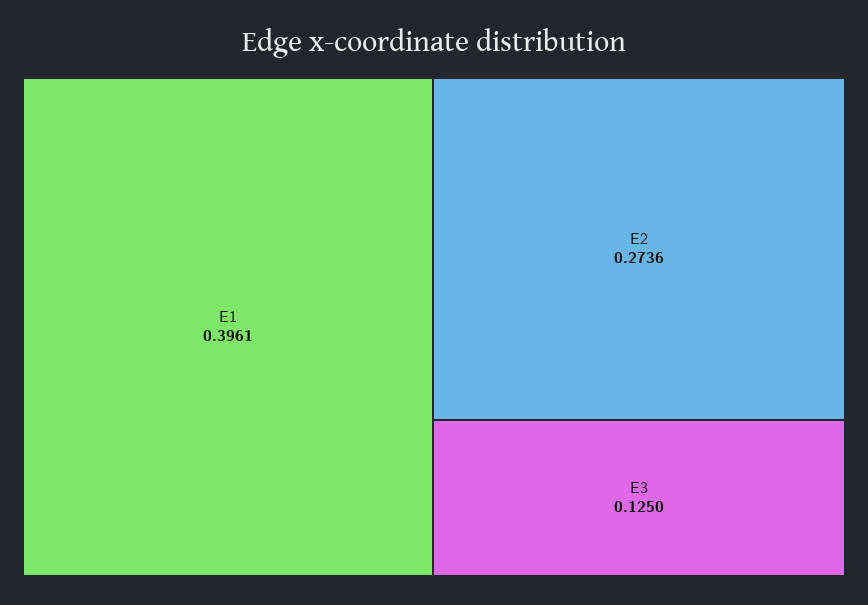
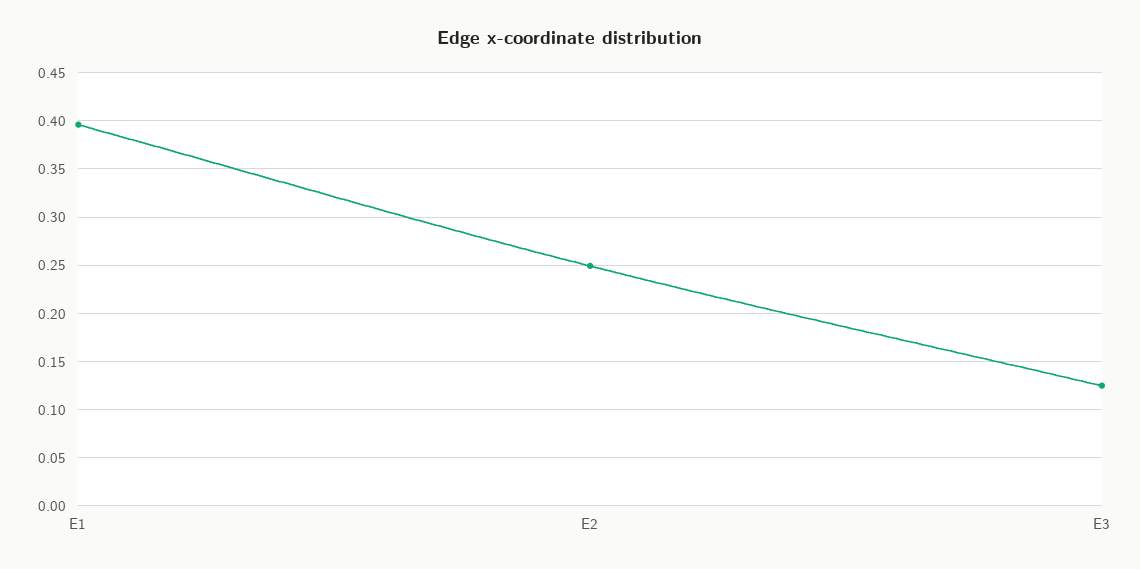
E2: 0.2736 -> 0.25

